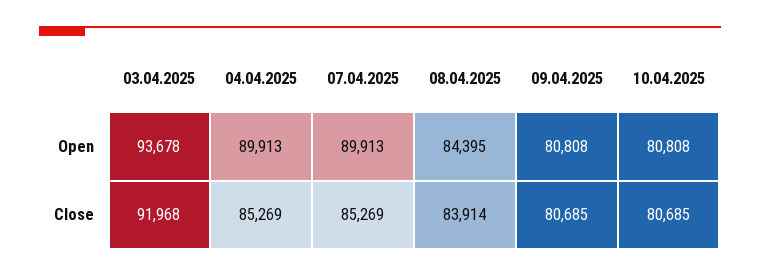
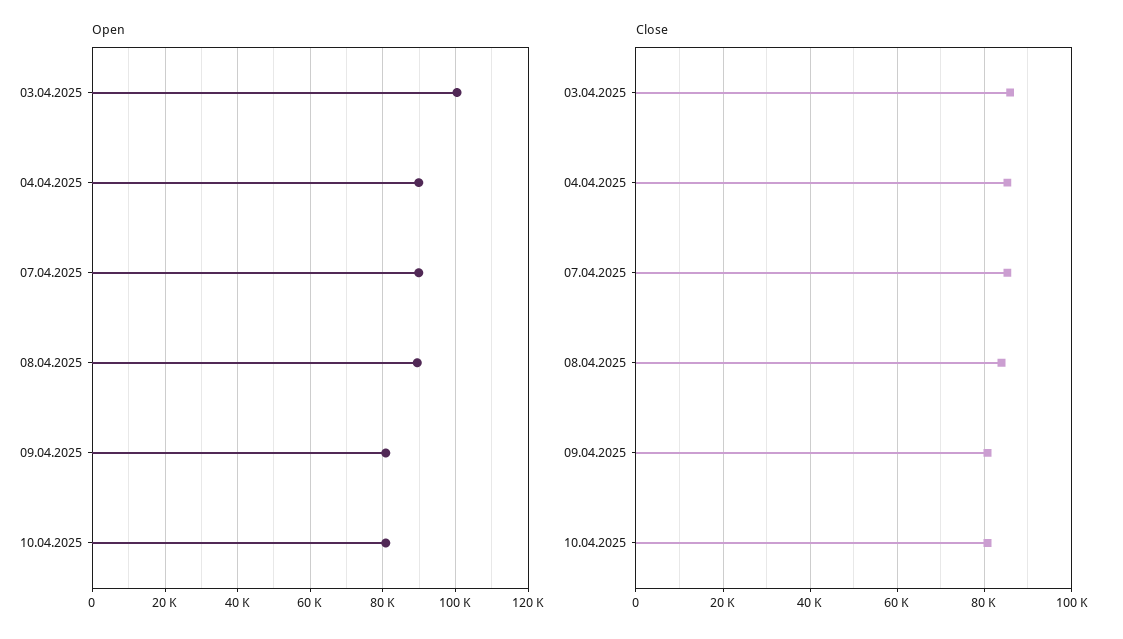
Open, 03.04.2025: 93678 -> 100000
Open, 08.04.2025: 84395 -> 90000
Close, 03.04.2025: 91968 -> 86000

